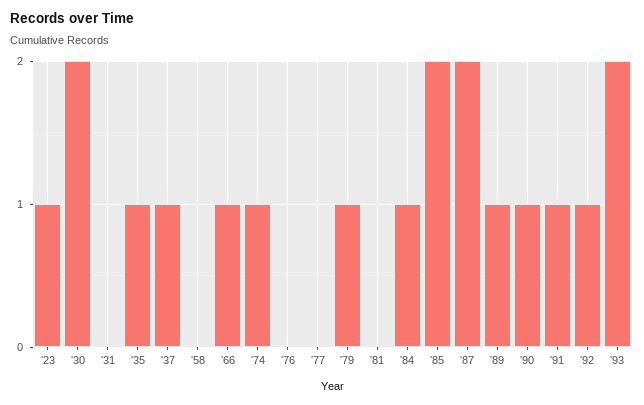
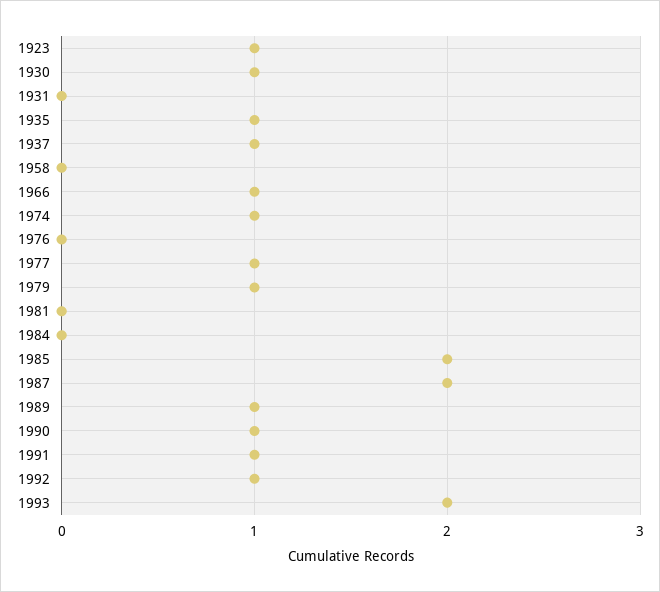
'30: 2 -> 1
'77: 0 -> 1
'84: 1 -> 0

